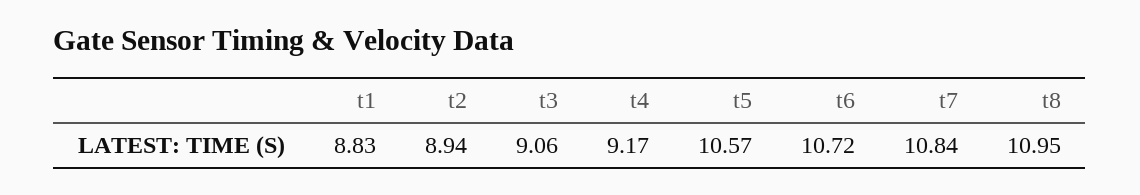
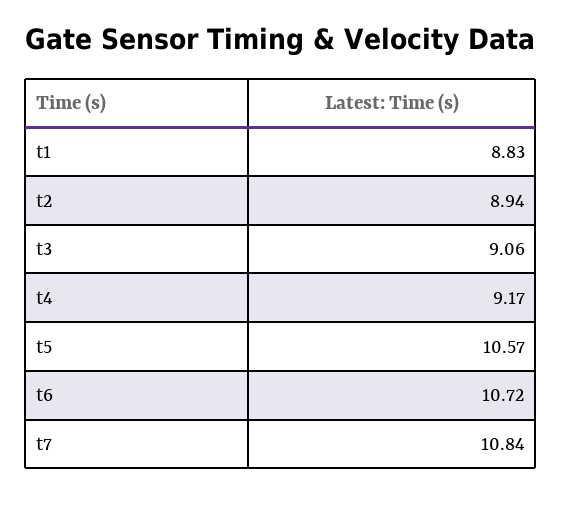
t8: 10.95 -> none

